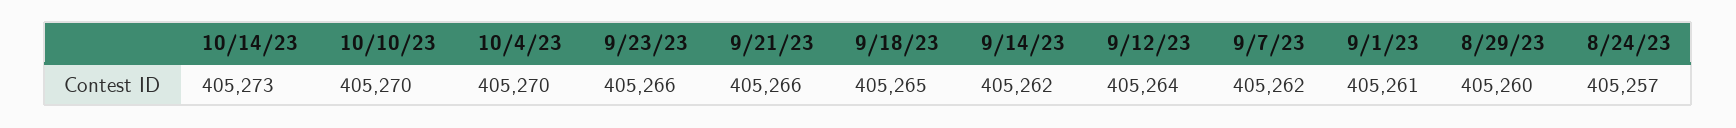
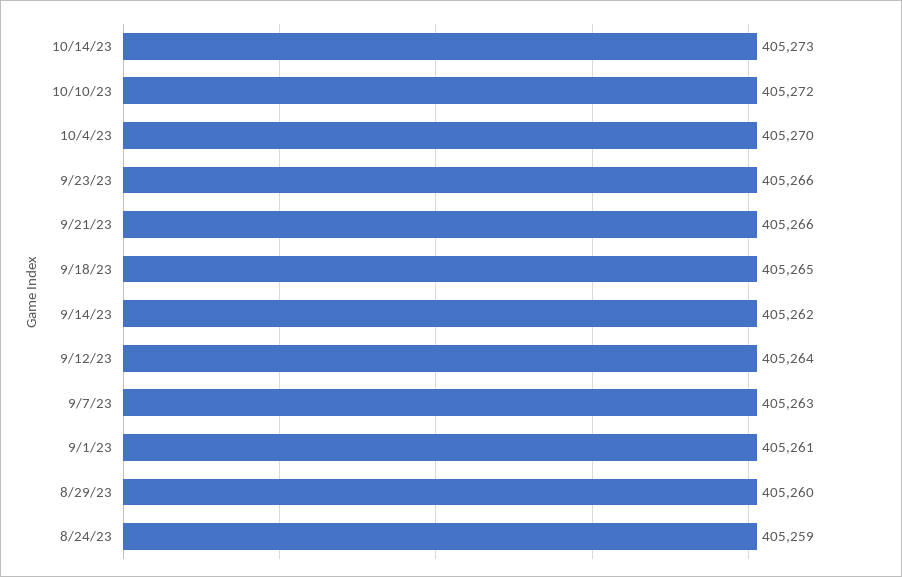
10/10/23: 405270 -> 405272
9/7/23: 405262 -> 405263
8/24/23: 405257 -> 405259

